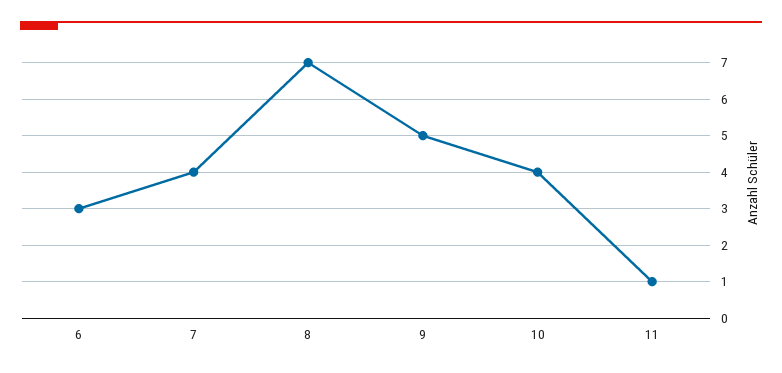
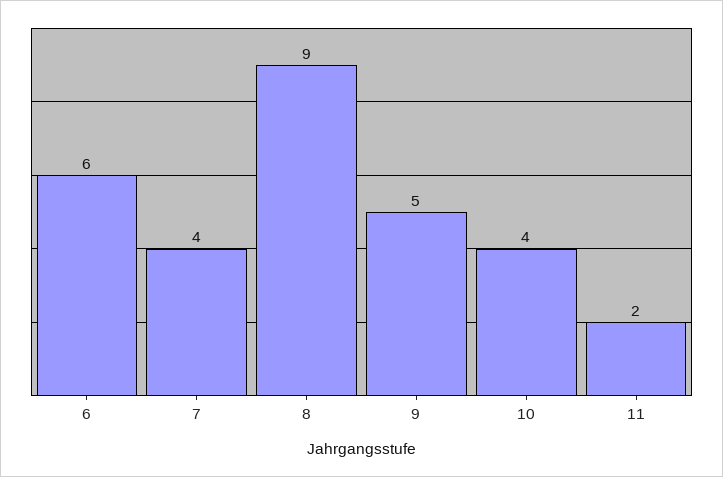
6: 3 -> 6
8: 7 -> 9
11: 1 -> 2

